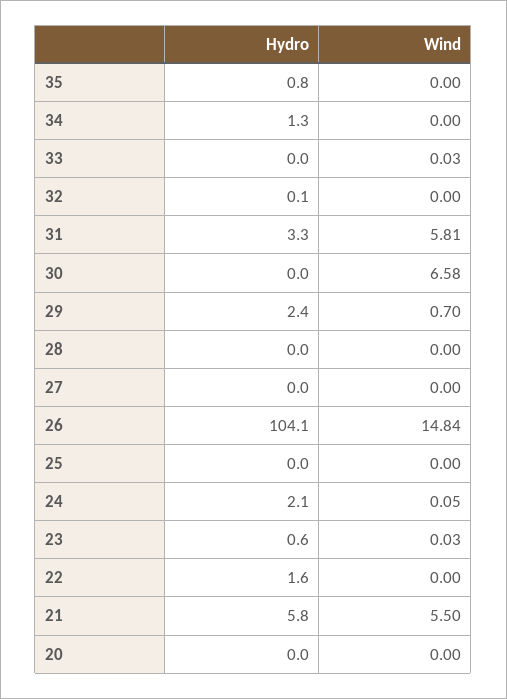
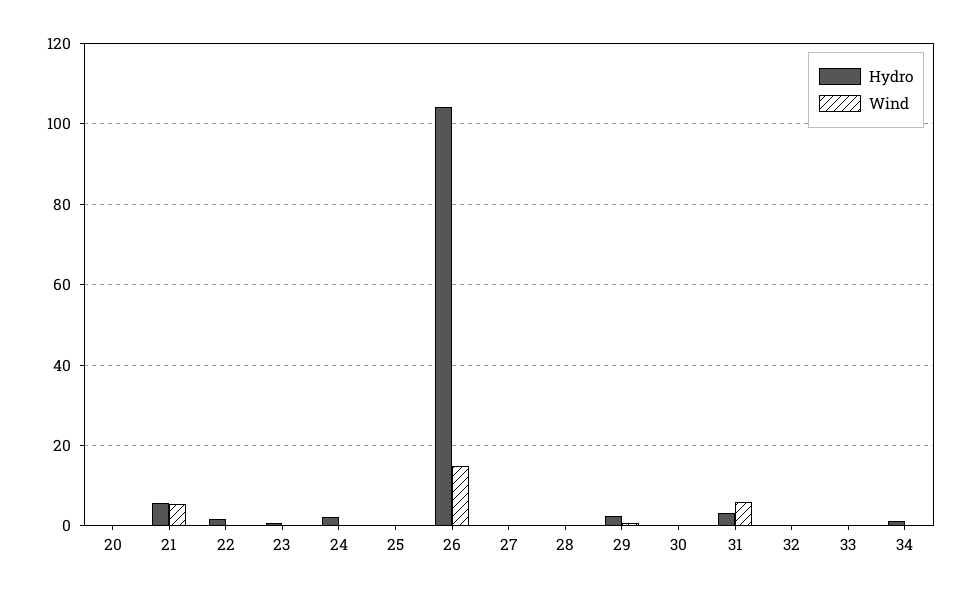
Hydro, 35: 0.8 -> none
Wind, 35: 0 -> none
Wind, 30: 6.58 -> 0

